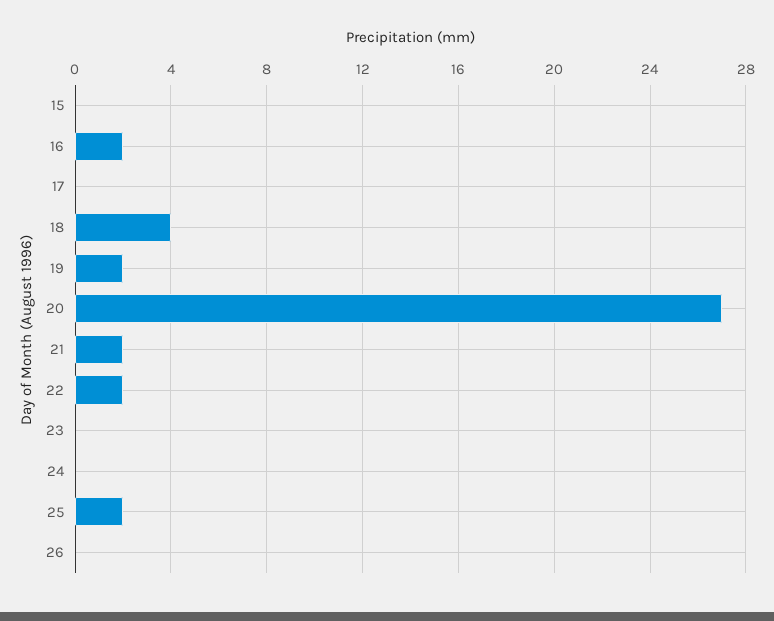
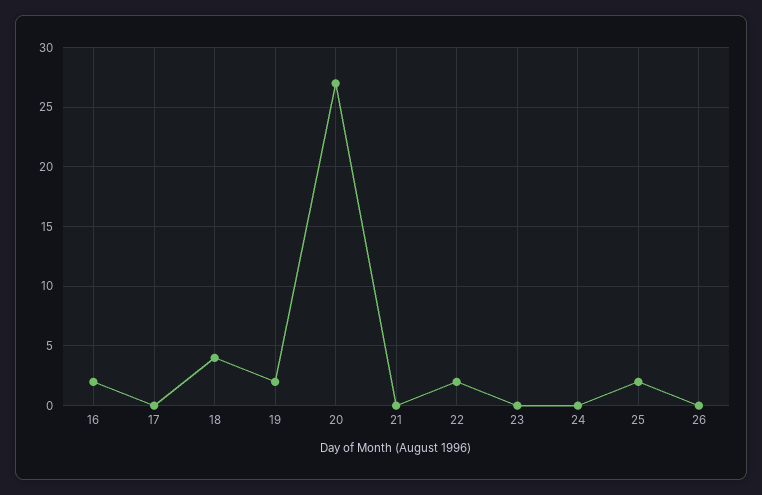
15: 0 -> none
21: 2 -> 0

